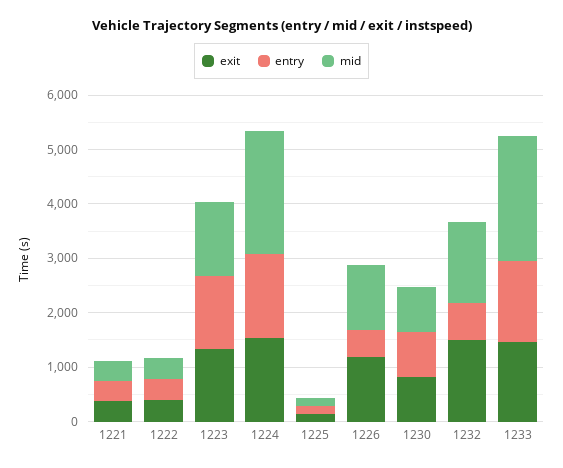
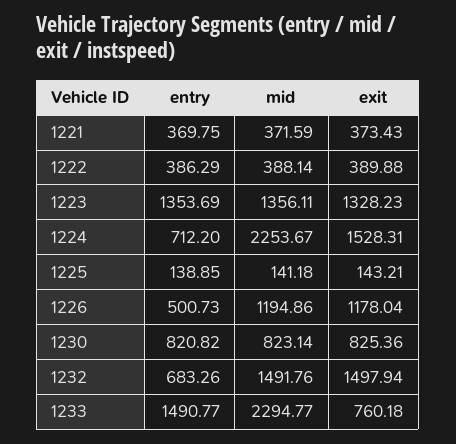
entry, 1224: 1600 -> 712.2
exit, 1233: 1400 -> 760.18

